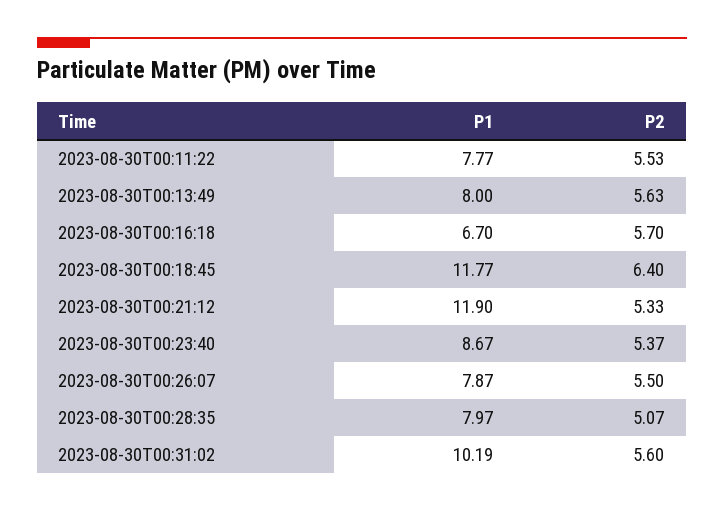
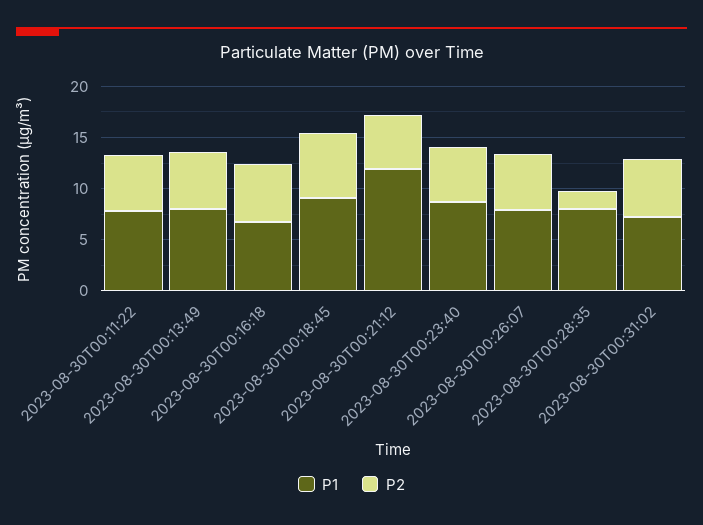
P1, 2023-08-30T00:18:45: 11.77 -> 9
P2, 2023-08-30T00:28:35: 5.07 -> 2
P1, 2023-08-30T00:31:02: 10.19 -> 7

